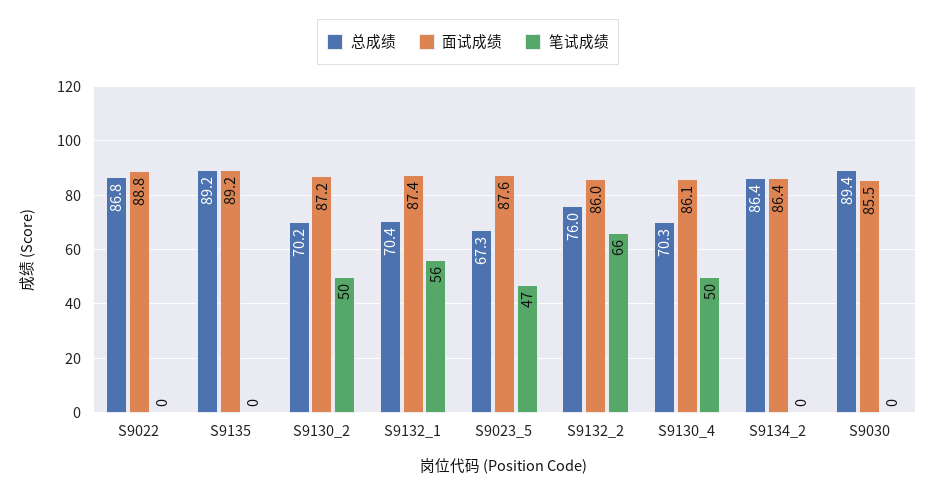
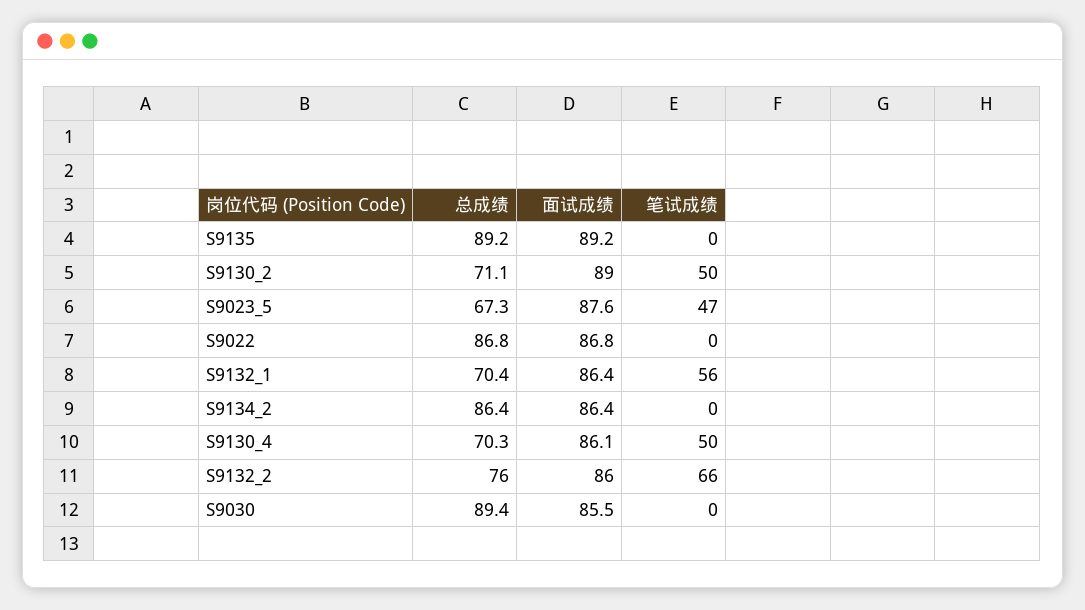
面试成绩, S9022: 88.8 -> 86.8
总成绩, S9130_2: 70.2 -> 71.1
面试成绩, S9130_2: 87.2 -> 89
面试成绩, S9132_1: 87.4 -> 86.4

